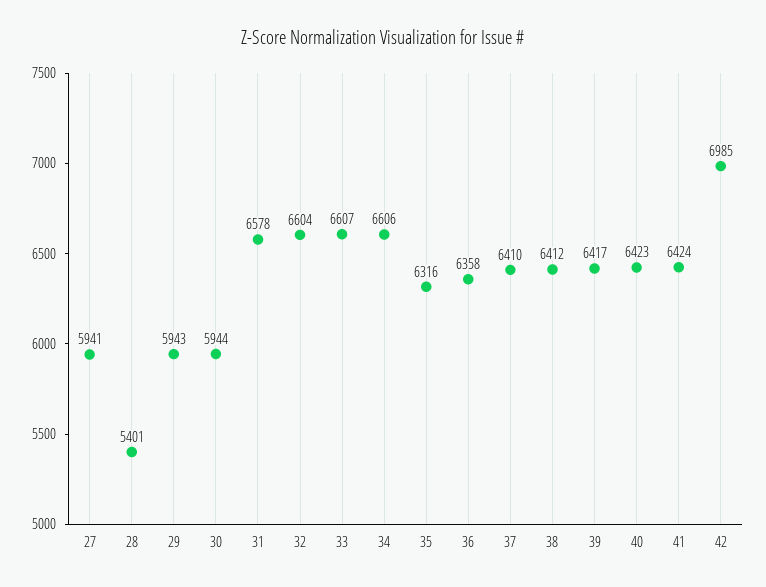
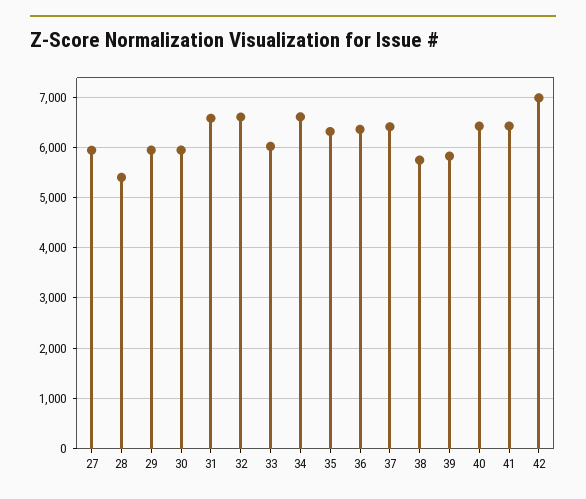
33: 6607 -> 6000
38: 6412 -> 5800
39: 6417 -> 5800

